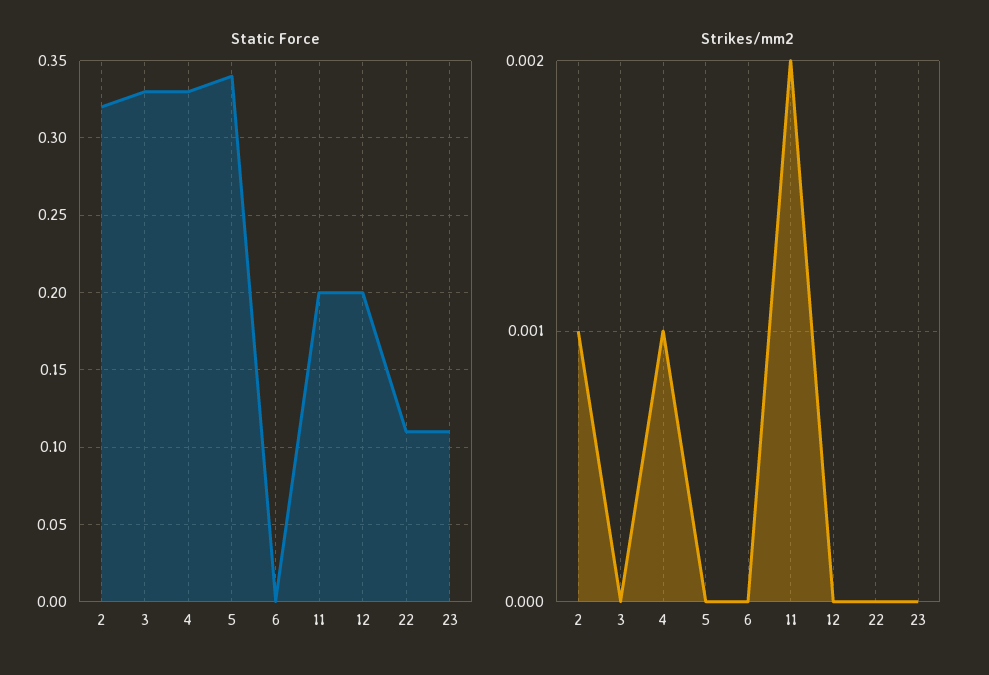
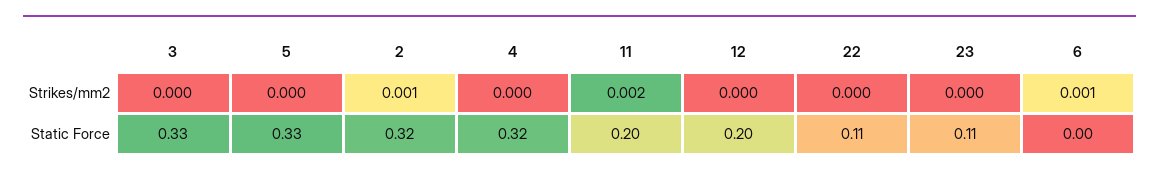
Static Force, 4: 0.33 -> 0.32
Static Force, 5: 0.34 -> 0.33
Strikes/mm2, 4: 0.001 -> 0
Strikes/mm2, 6: 0 -> 0.001

